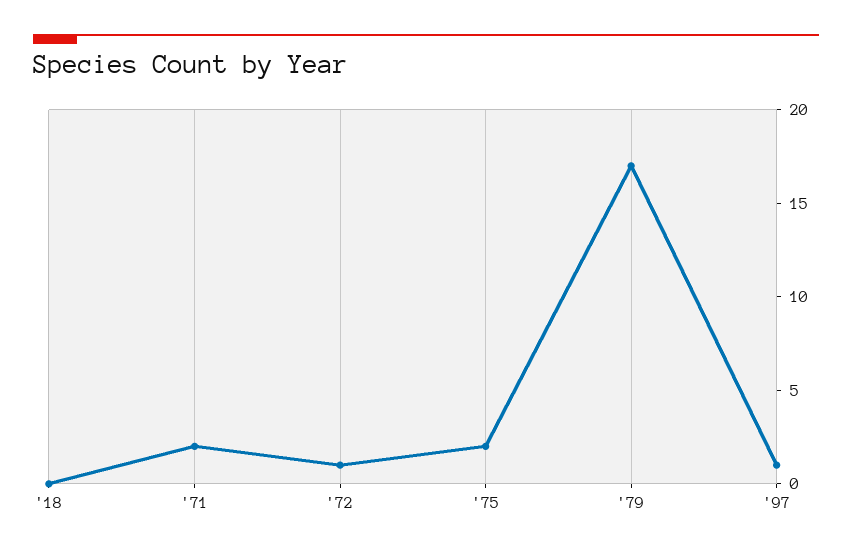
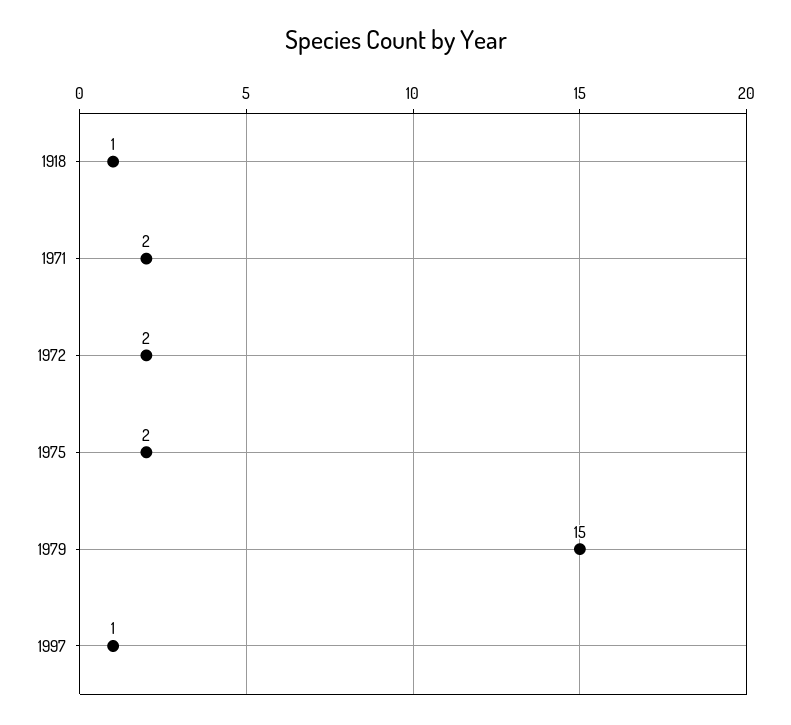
'18: 0 -> 1
'72: 1 -> 2
'79: 17 -> 15

